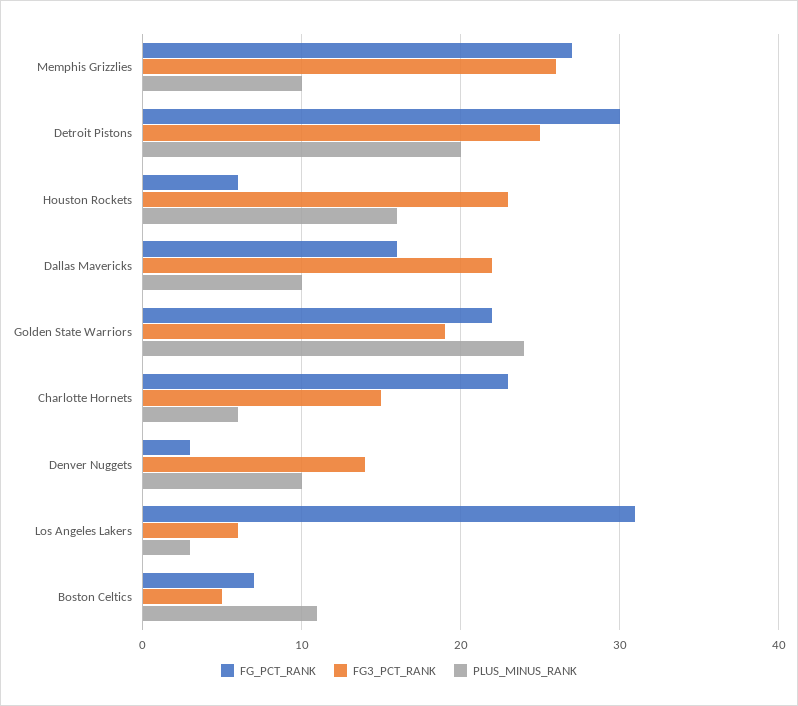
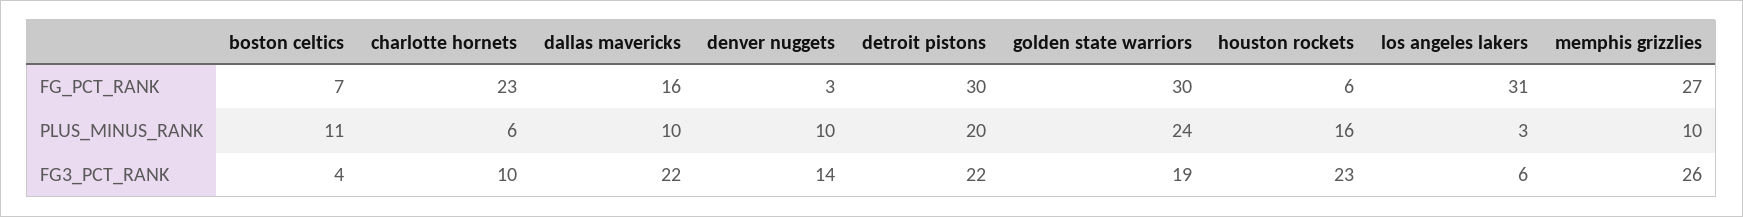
FG3_PCT_RANK, Detroit Pistons: 25 -> 22
FG_PCT_RANK, Golden State Warriors: 22 -> 30
FG3_PCT_RANK, Charlotte Hornets: 15 -> 10
FG3_PCT_RANK, Boston Celtics: 5 -> 4

